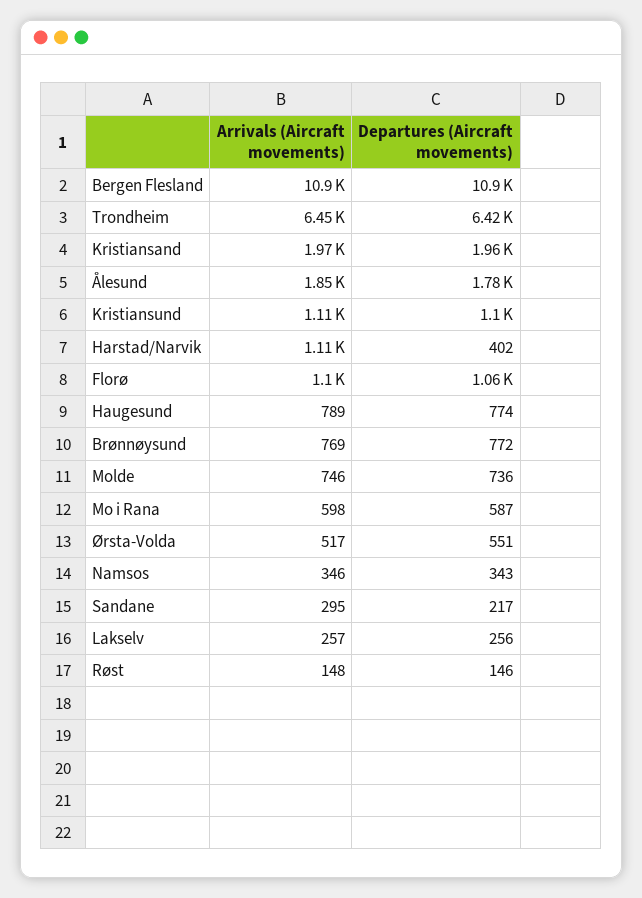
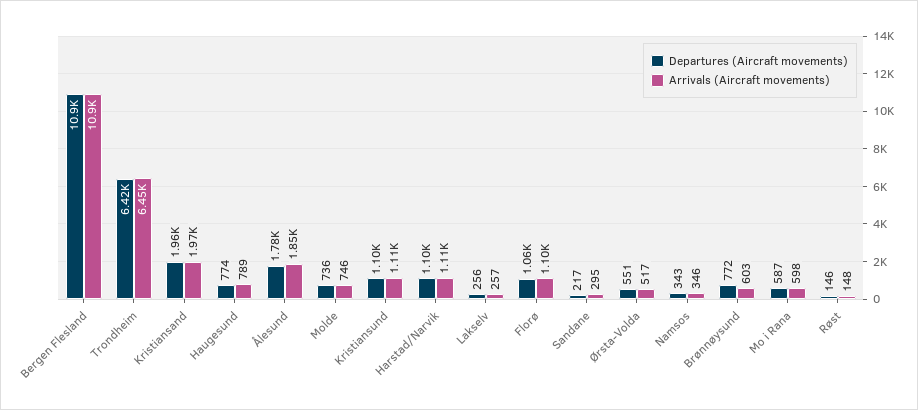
Departures (Aircraft movements), Harstad/Narvik: 402 -> 1100
Arrivals (Aircraft movements), Brønnøysund: 769 -> 603

